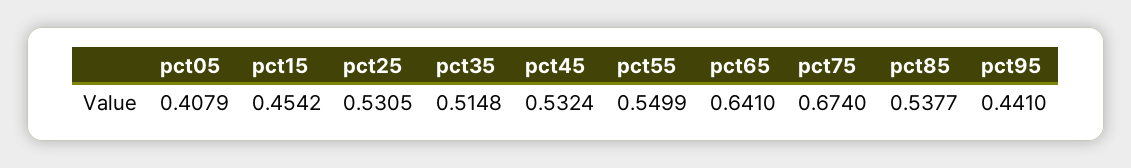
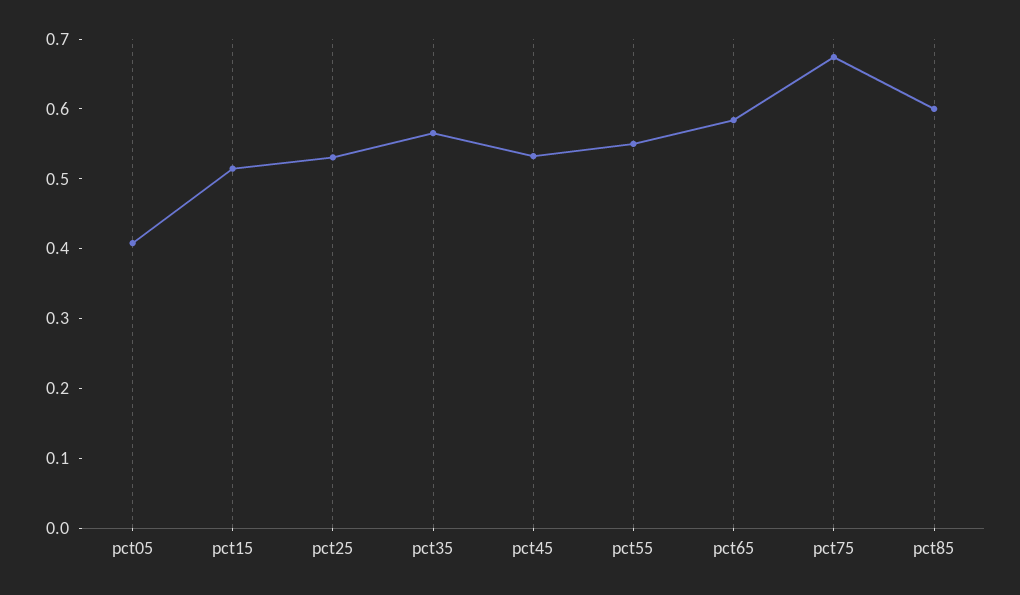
pct15: 0.4542 -> 0.52
pct35: 0.5148 -> 0.56
pct65: 0.641 -> 0.58
pct85: 0.5377 -> 0.6
pct95: 0.441 -> none

